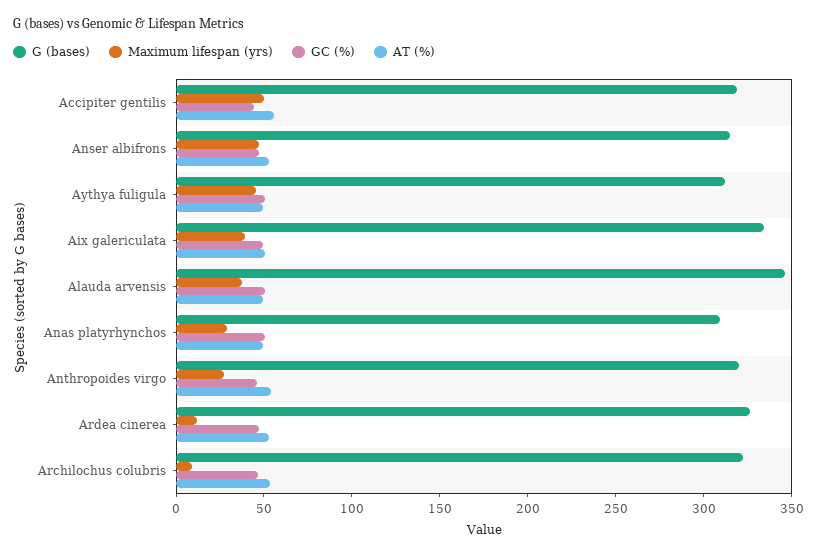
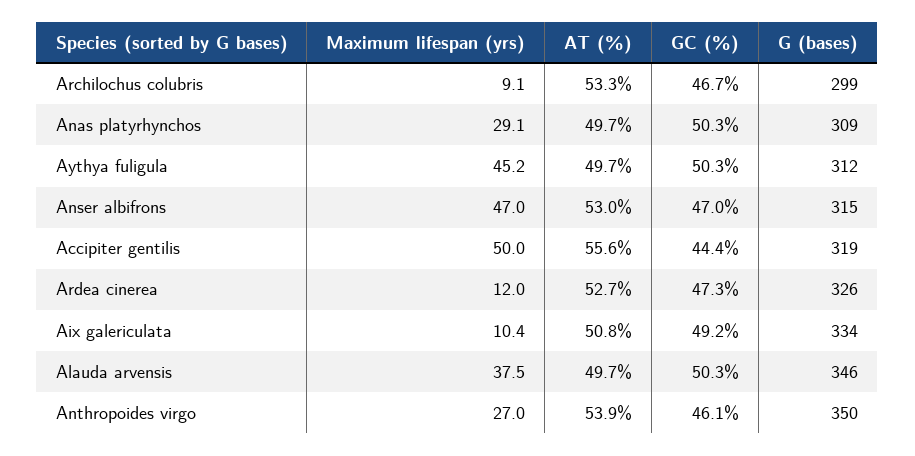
Maximum lifespan (yrs), Aix galericulata: 40 -> 10.4
G (bases), Anthropoides virgo: 320 -> 350
G (bases), Archilochus colubris: 320 -> 299

